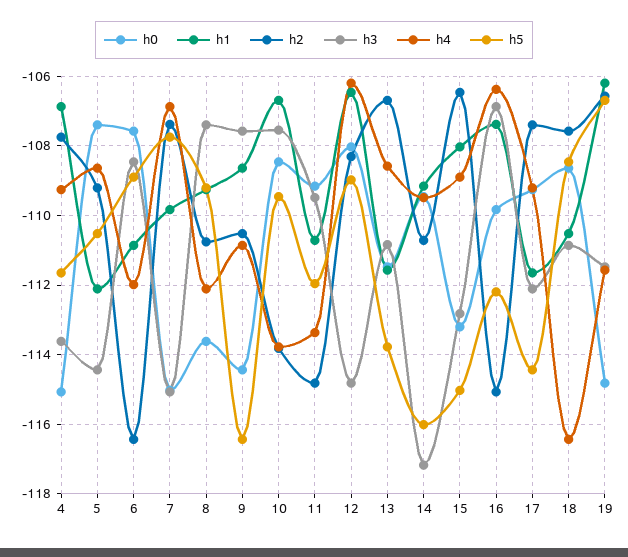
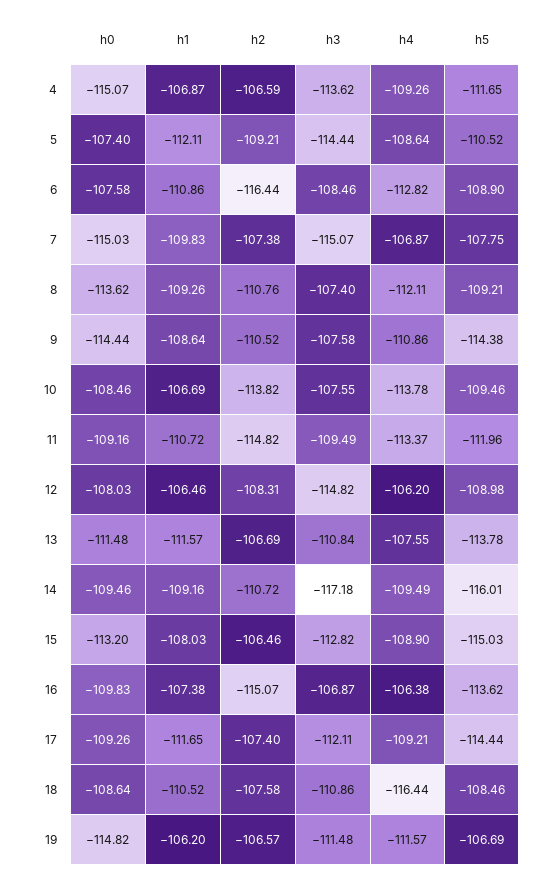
h2, 4: -107.8 -> -106.59
h4, 6: -112 -> -112.82
h5, 9: -116.4 -> -114.38
h4, 13: -108.6 -> -107.55
h5, 16: -112.2 -> -113.62

